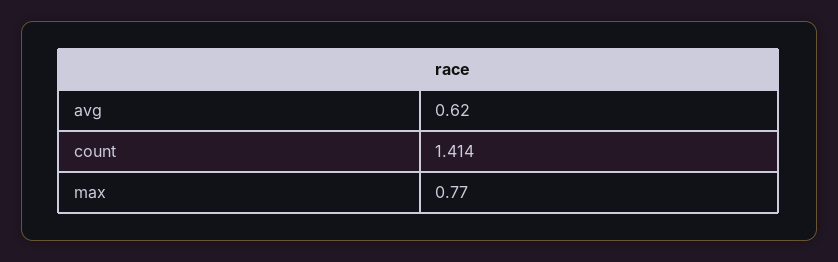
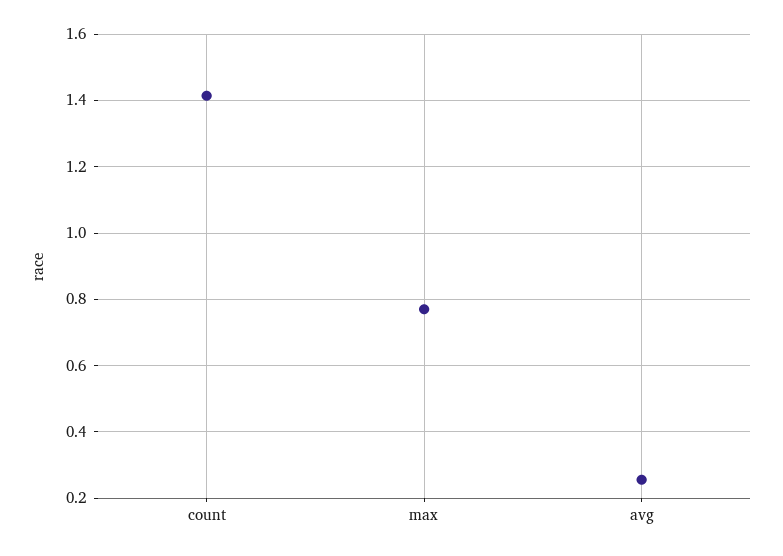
avg: 0.62 -> 0.26

